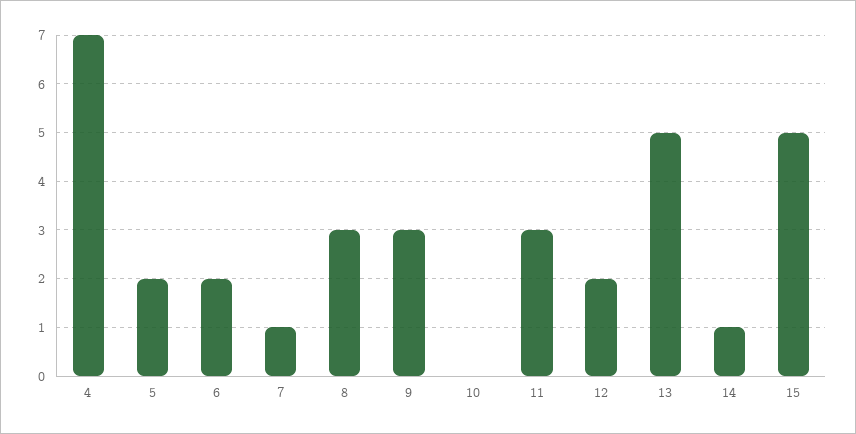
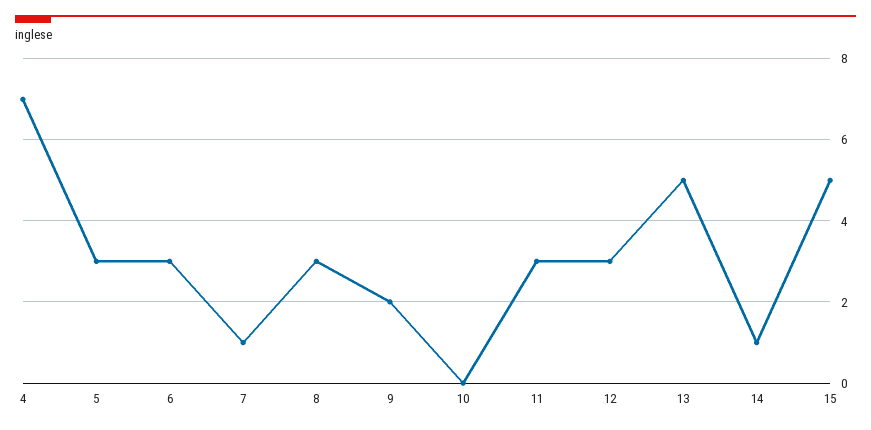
5: 2 -> 3
6: 2 -> 3
9: 3 -> 2
12: 2 -> 3

